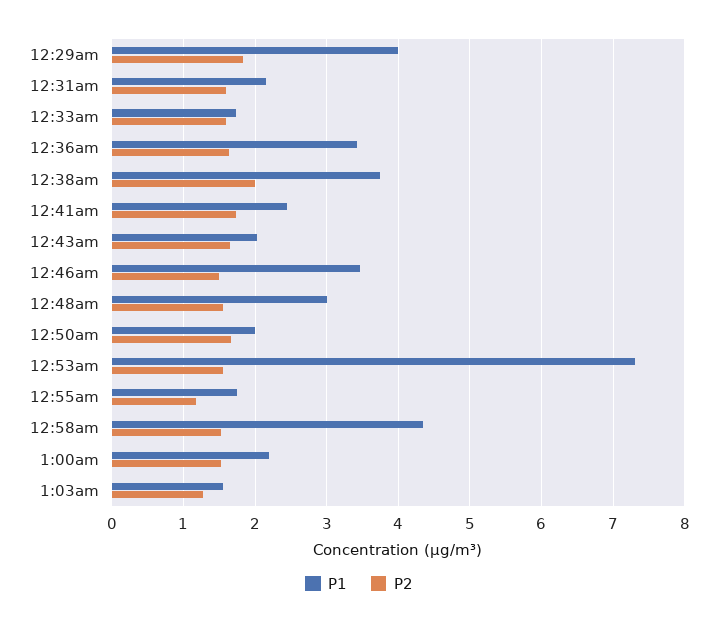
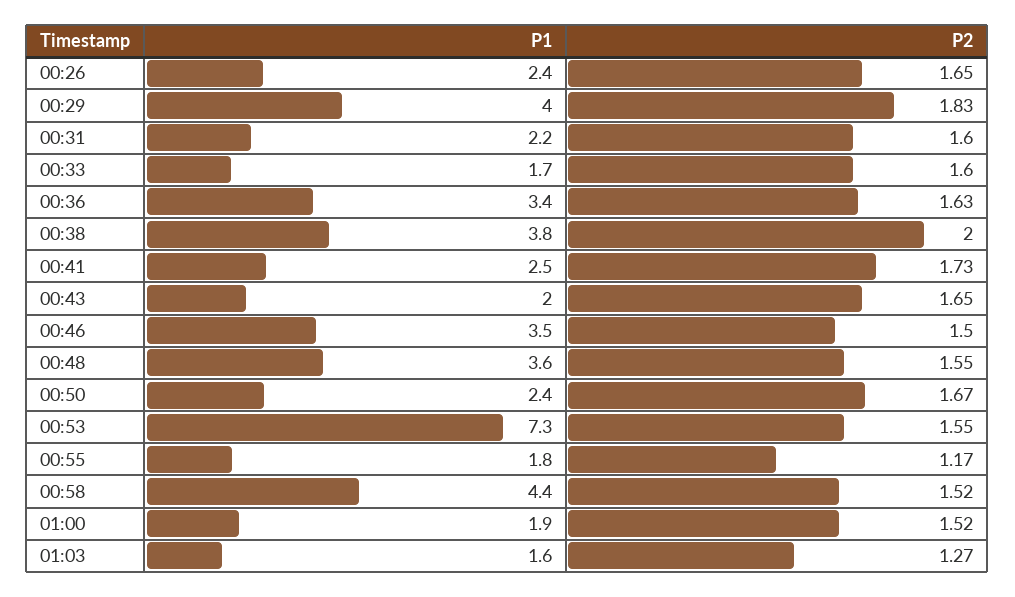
P1, 12:48am: 3 -> 3.6
P1, 12:50am: 2 -> 2.4
P1, 1:00am: 2.2 -> 1.9
P1, 00:26: none -> 2.4
P2, 00:26: none -> 1.65

